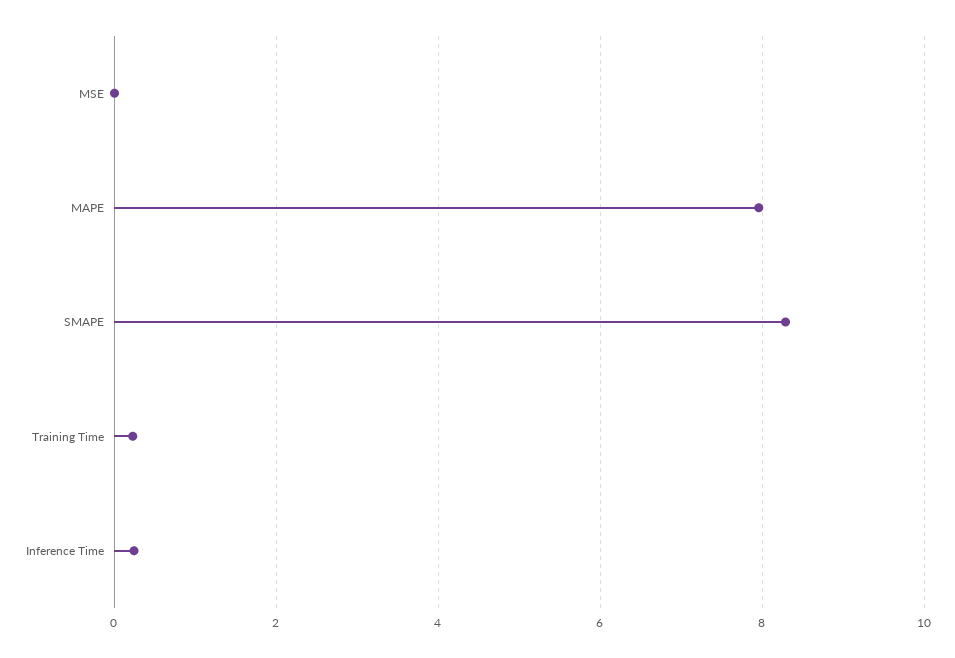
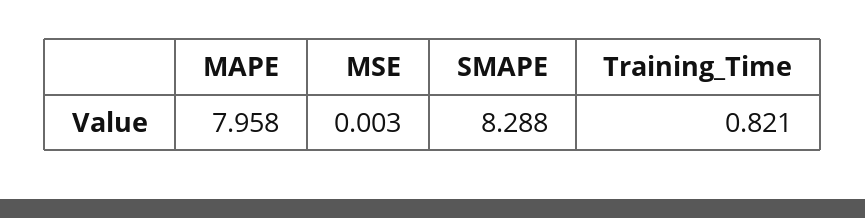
Training Time: 0.2 -> 0.821
Inference Time: 0.2 -> none

